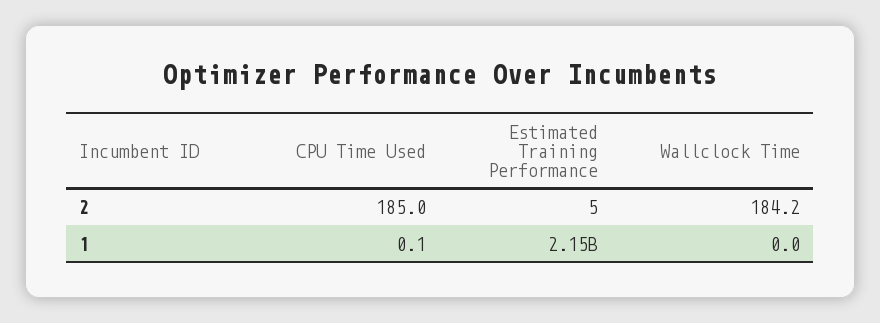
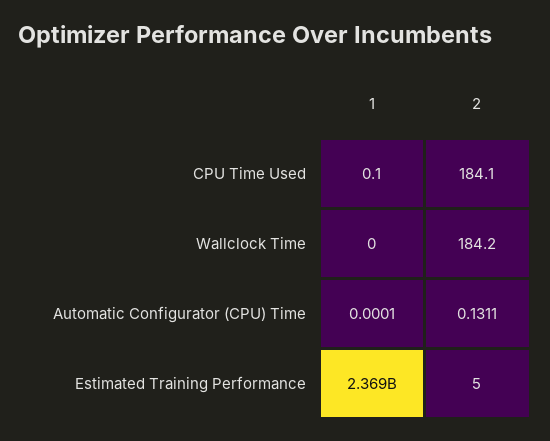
CPU Time Used, 2: 185 -> 184.1
Estimated Training Performance, 1: 2150000000 -> 2369000000
Automatic Configurator (CPU) Time, 1: none -> 0.0001
Automatic Configurator (CPU) Time, 2: none -> 0.1311

